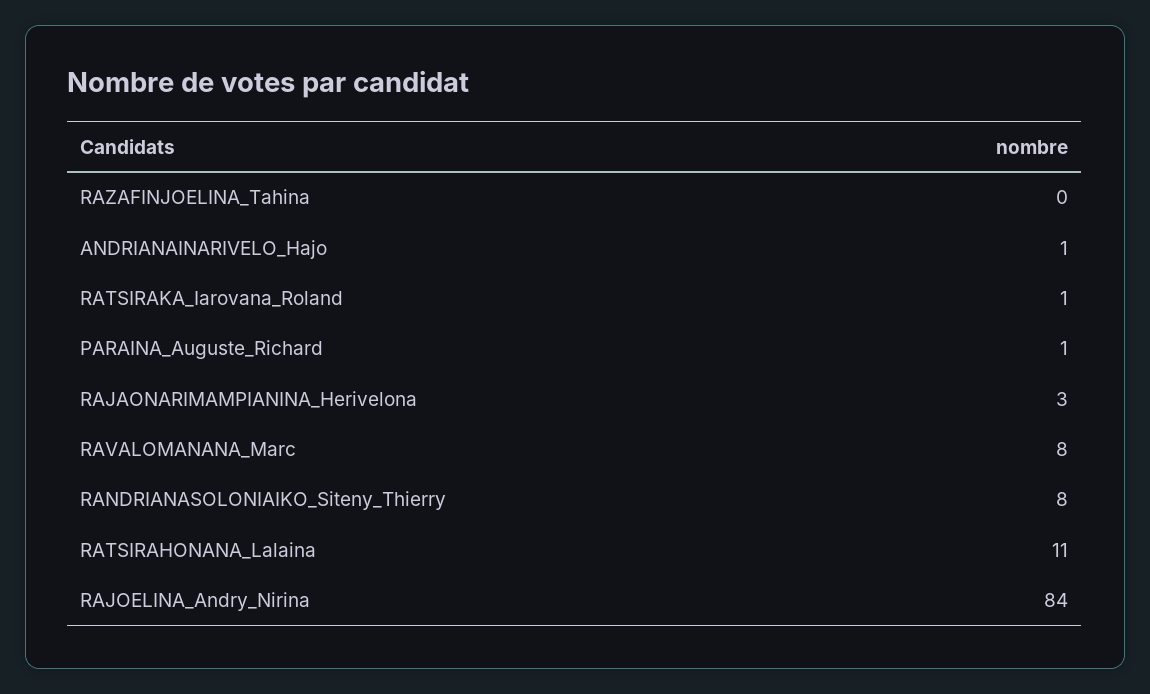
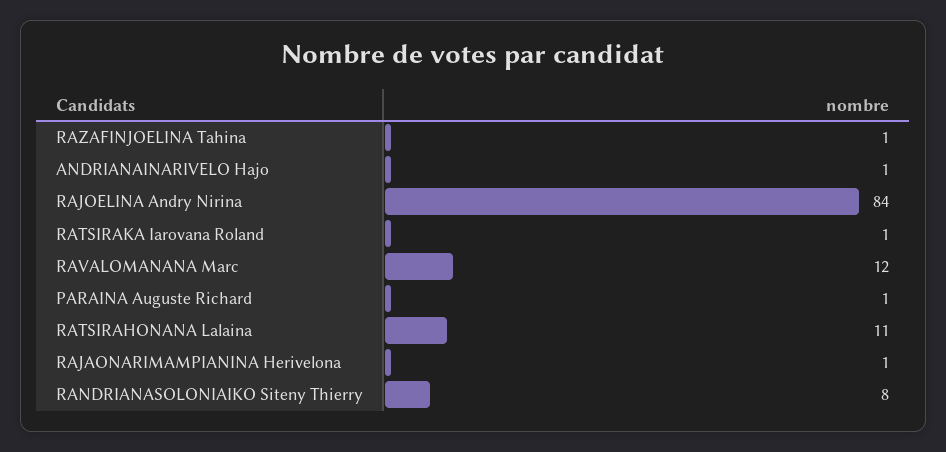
RAZAFINJOELINA_Tahina: 0 -> 1
RAJAONARIMAMPIANINA_Herivelona: 3 -> 1
RAVALOMANANA_Marc: 8 -> 12

